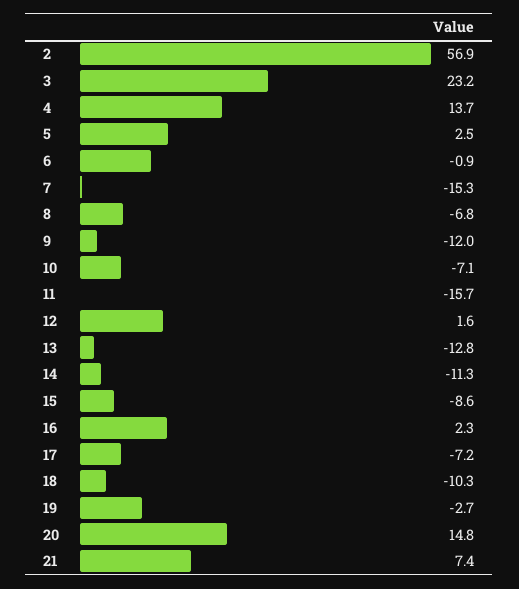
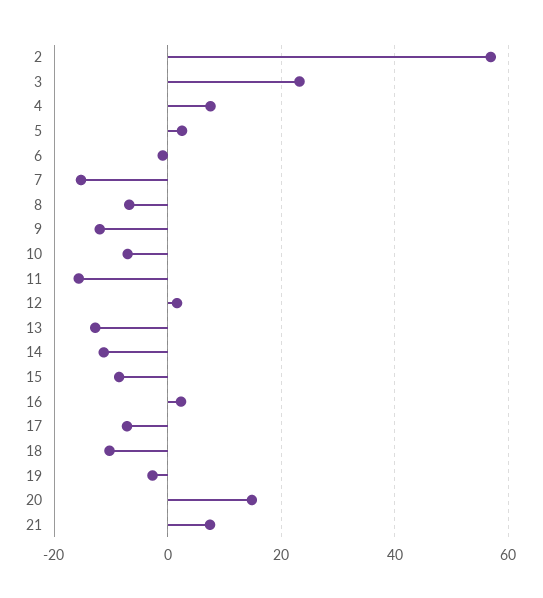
4: 13.7 -> 8

